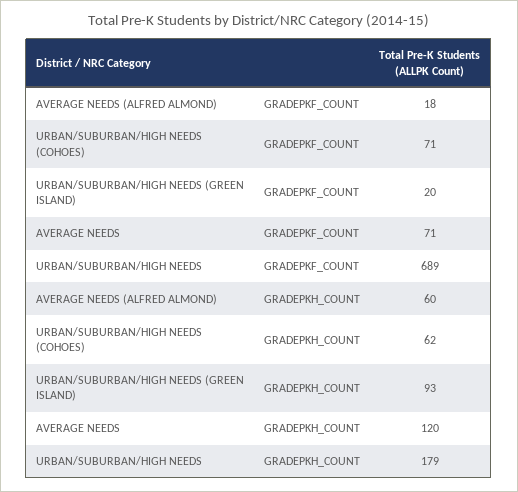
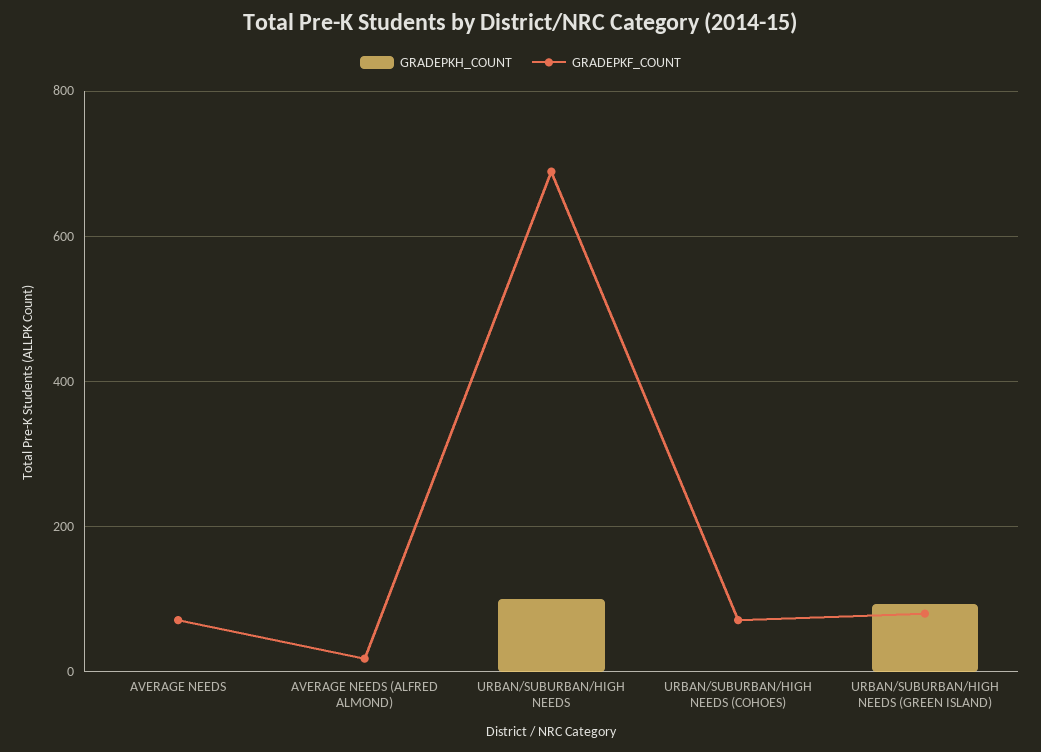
GRADEPKF_COUNT, URBAN/SUBURBAN/HIGH NEEDS (GREEN ISLAND): 20 -> 80
GRADEPKH_COUNT, AVERAGE NEEDS (ALFRED ALMOND): 60 -> 0
GRADEPKH_COUNT, URBAN/SUBURBAN/HIGH NEEDS (COHOES): 62 -> 0
GRADEPKH_COUNT, AVERAGE NEEDS: 120 -> 0
GRADEPKH_COUNT, URBAN/SUBURBAN/HIGH NEEDS: 179 -> 100

